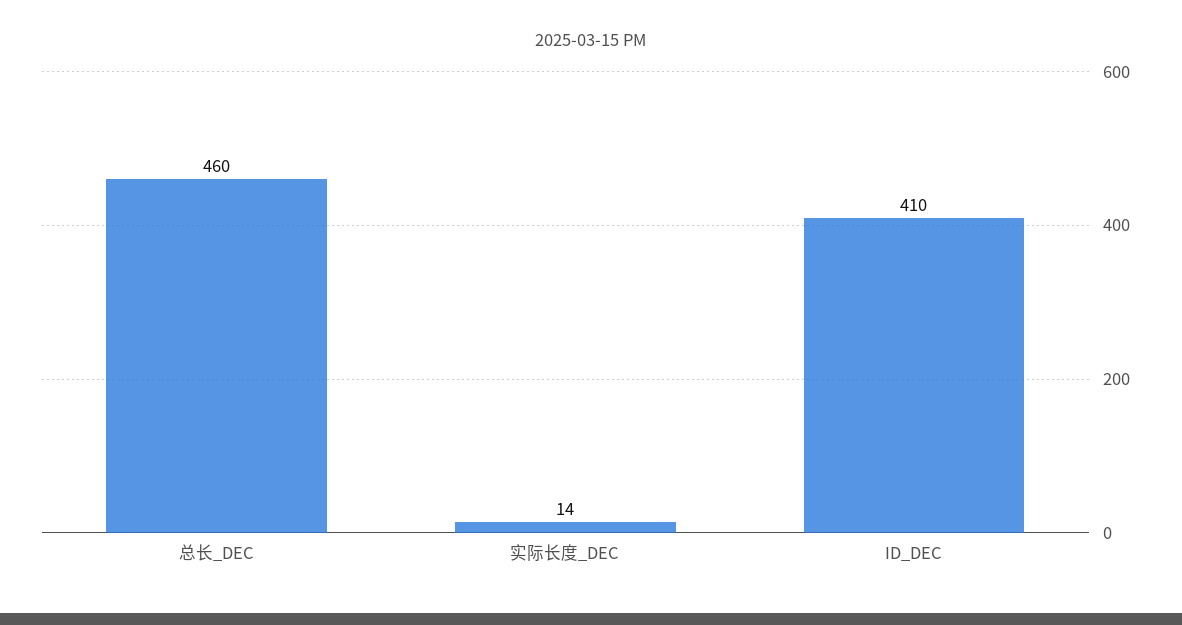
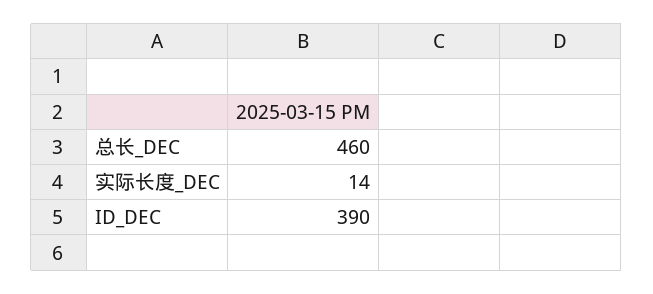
ID_DEC: 410 -> 390

